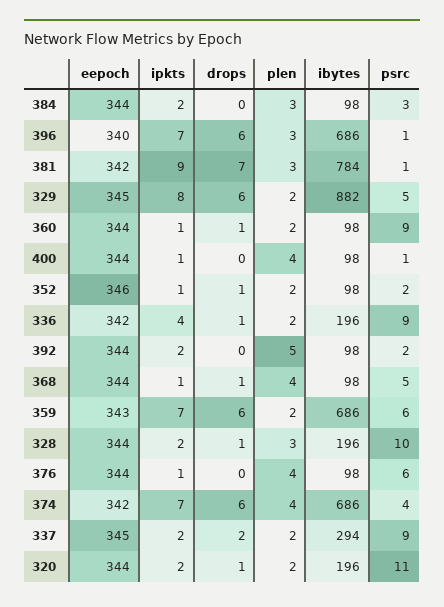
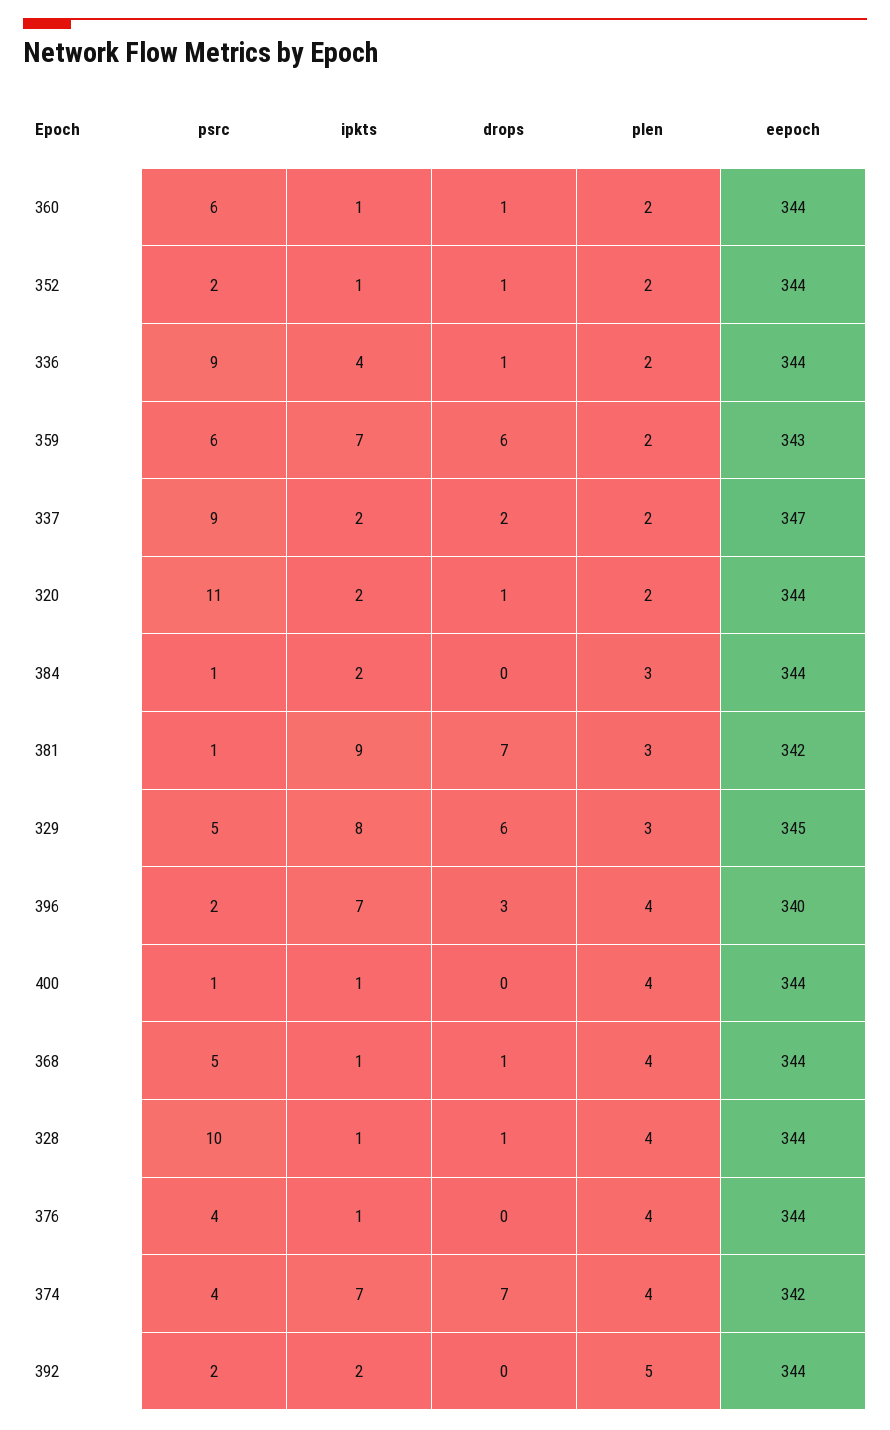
ibytes, 384: 98 -> none
psrc, 384: 3 -> 1
drops, 396: 6 -> 3
plen, 396: 3 -> 4
ibytes, 396: 686 -> none
psrc, 396: 1 -> 2
ibytes, 381: 784 -> none
plen, 329: 2 -> 3
ibytes, 329: 882 -> none
ibytes, 360: 98 -> none
psrc, 360: 9 -> 6
ibytes, 400: 98 -> none
eepoch, 352: 346 -> 344
ibytes, 352: 98 -> none
eepoch, 336: 342 -> 344
ibytes, 336: 196 -> none
ibytes, 392: 98 -> none
ibytes, 368: 98 -> none
ibytes, 359: 686 -> none
ipkts, 328: 2 -> 1
plen, 328: 3 -> 4
ibytes, 328: 196 -> none
ibytes, 376: 98 -> none
psrc, 376: 6 -> 4
drops, 374: 6 -> 7
ibytes, 374: 686 -> none
eepoch, 337: 345 -> 347
ibytes, 337: 294 -> none
ibytes, 320: 196 -> none

